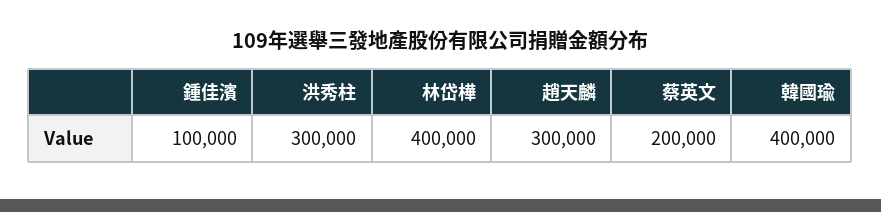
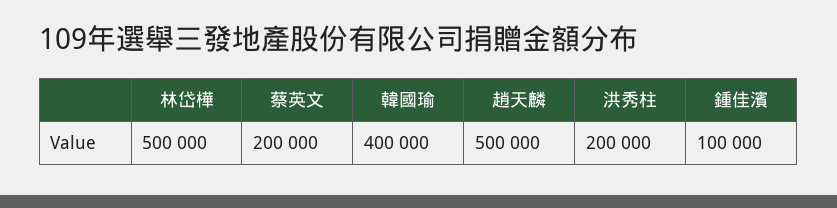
洪秀柱: 300000 -> 200000
林岱樺: 400000 -> 500000
趙天麟: 300000 -> 500000

